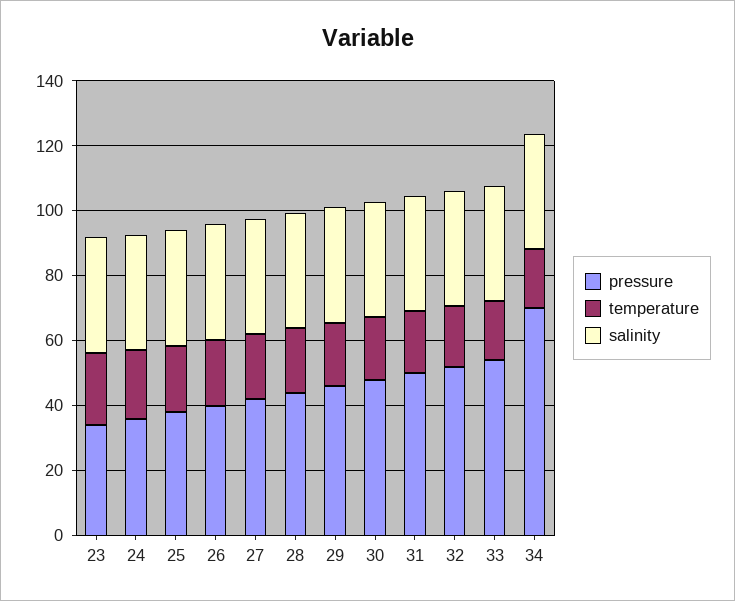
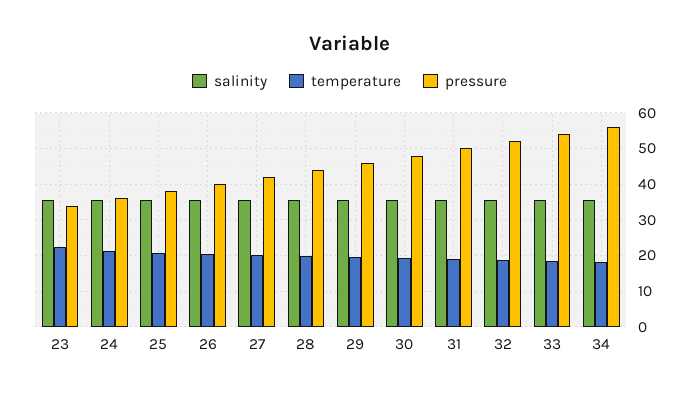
pressure, 34: 70 -> 56

